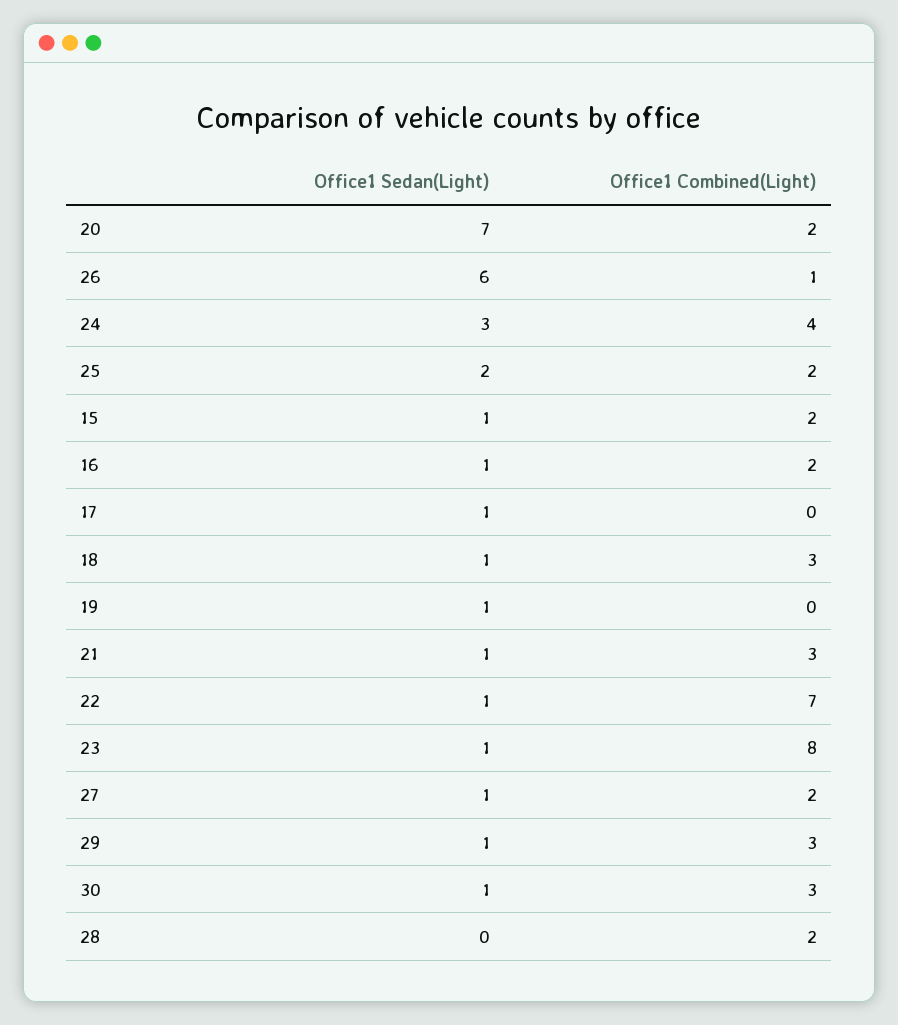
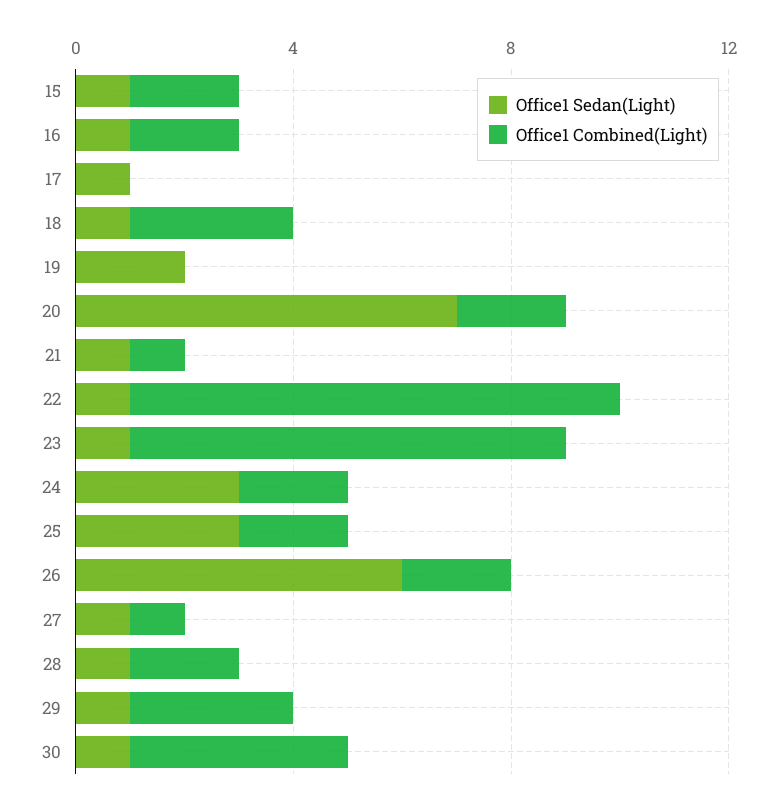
Office1 Combined(Light), 26: 1 -> 2
Office1 Combined(Light), 24: 4 -> 2
Office1 Sedan(Light), 25: 2 -> 3
Office1 Sedan(Light), 19: 1 -> 2
Office1 Combined(Light), 21: 3 -> 1
Office1 Combined(Light), 22: 7 -> 9
Office1 Combined(Light), 27: 2 -> 1
Office1 Combined(Light), 30: 3 -> 4
Office1 Sedan(Light), 28: 0 -> 1

